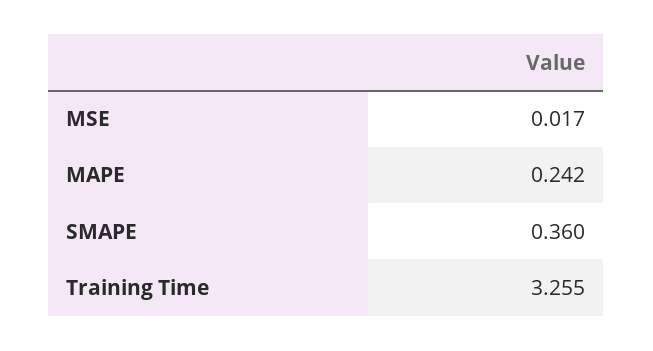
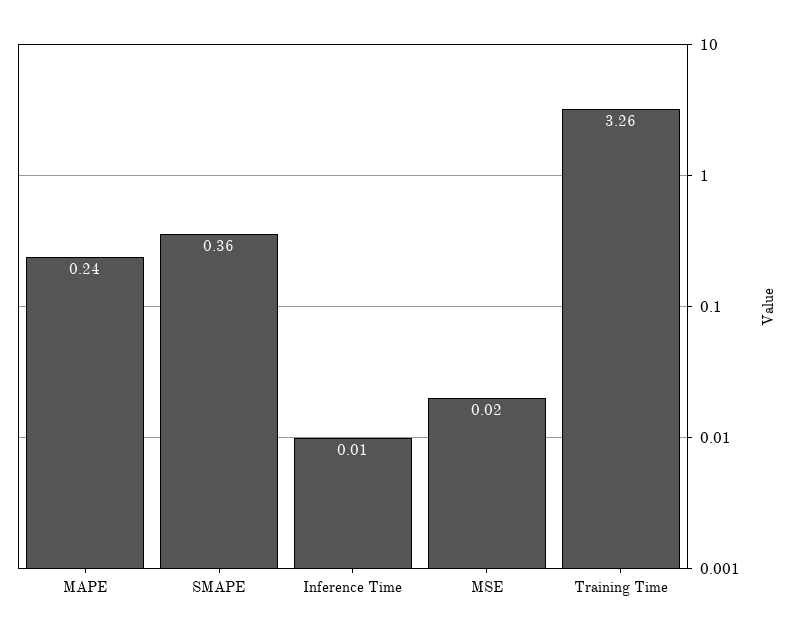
Inference Time: none -> 0.01

